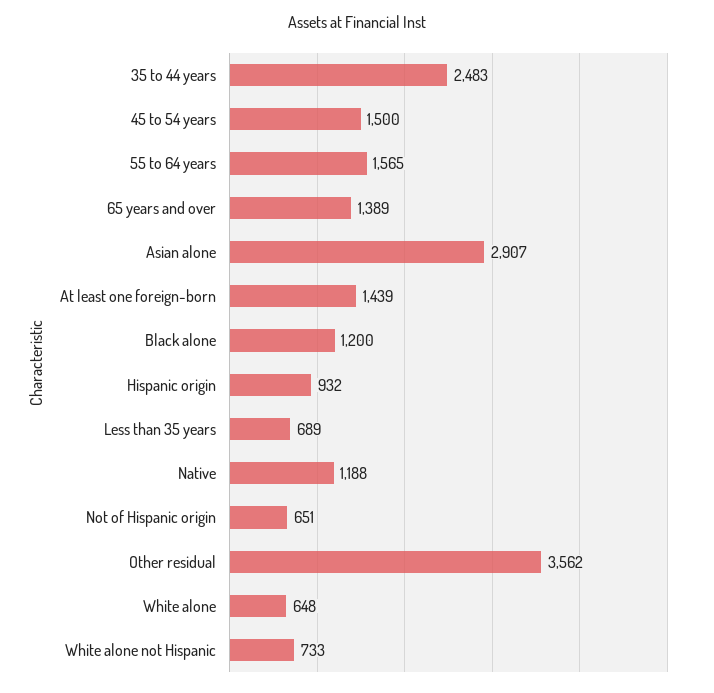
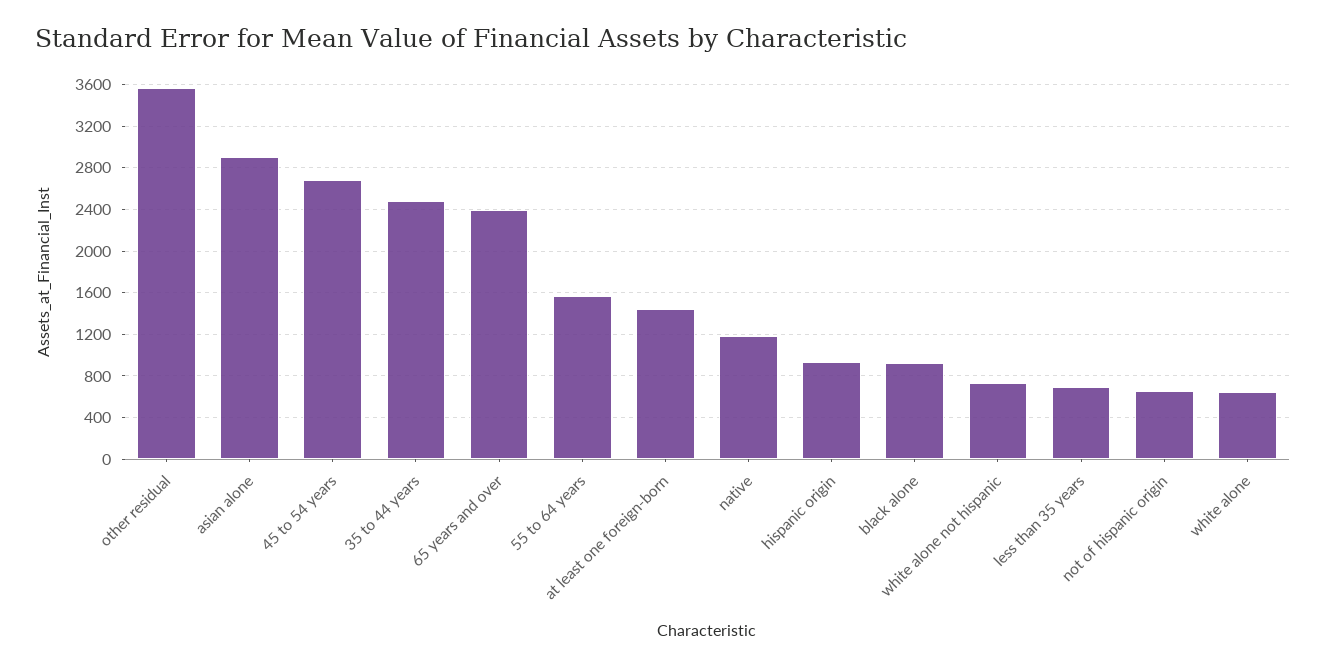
45 to 54 years: 1500 -> 2700
65 years and over: 1389 -> 2400
Black alone: 1200 -> 900

